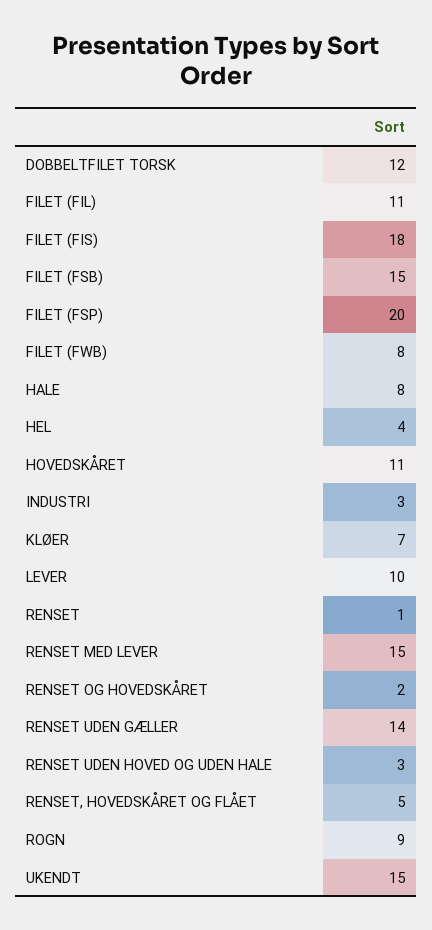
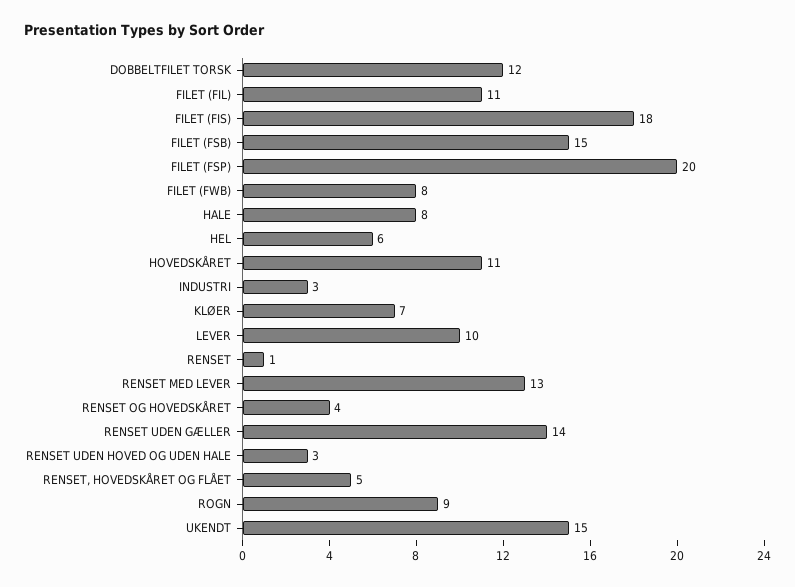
HEL: 4 -> 6
RENSET MED LEVER: 15 -> 13
RENSET OG HOVEDSKÅRET: 2 -> 4

